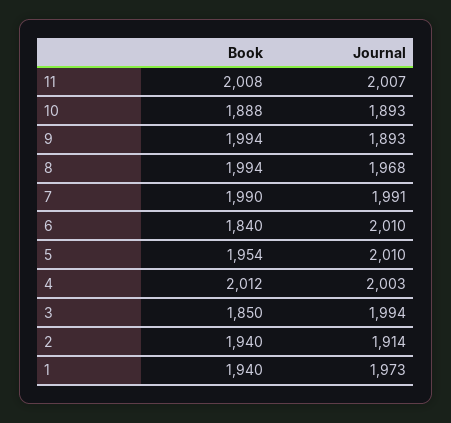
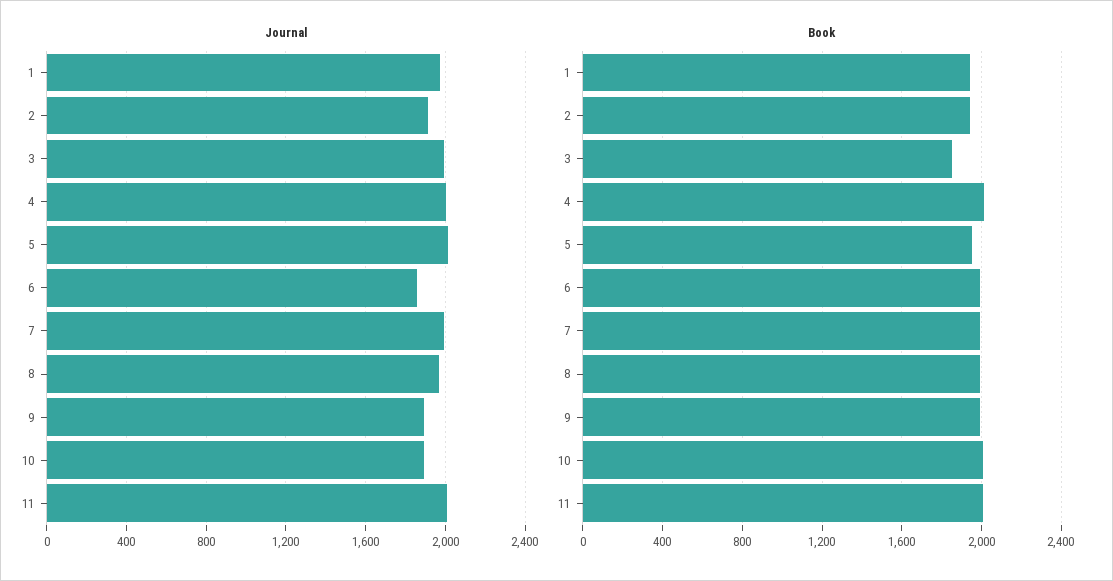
Book, 10: 1888 -> 2000
Book, 6: 1840 -> 2000
Journal, 6: 2010 -> 1850

